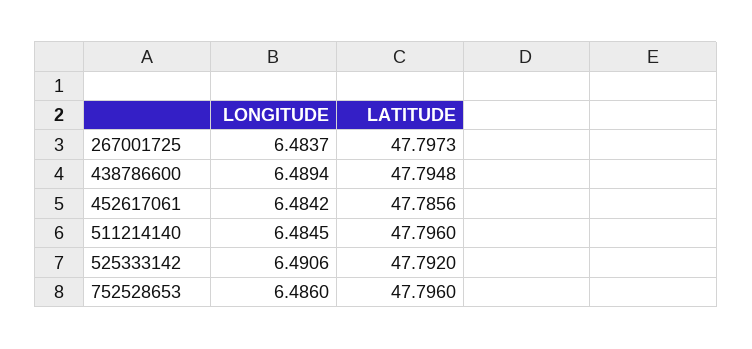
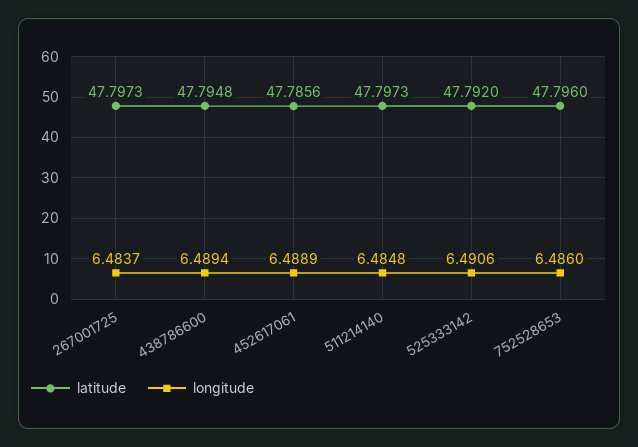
LONGITUDE, 452617061: 6.4842 -> 6.4889
LONGITUDE, 511214140: 6.4845 -> 6.4848
LATITUDE, 511214140: 47.796 -> 47.7973

